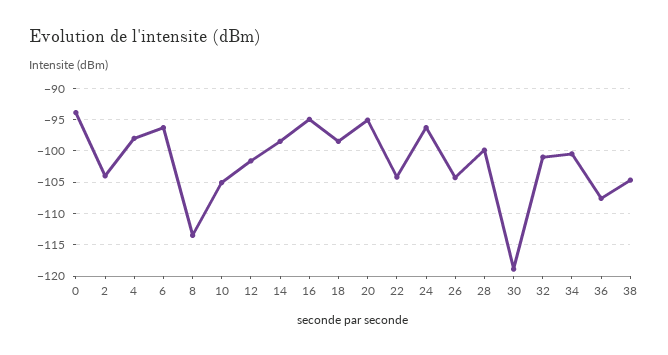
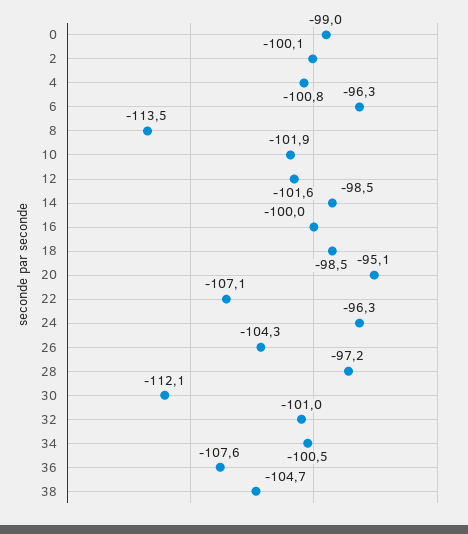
0: -94 -> -99
2: -104 -> -100.1
4: -98 -> -100.8
10: -105 -> -101.9
16: -95 -> -100
22: -104 -> -107.1
28: -100 -> -97.2
30: -119 -> -112.1

